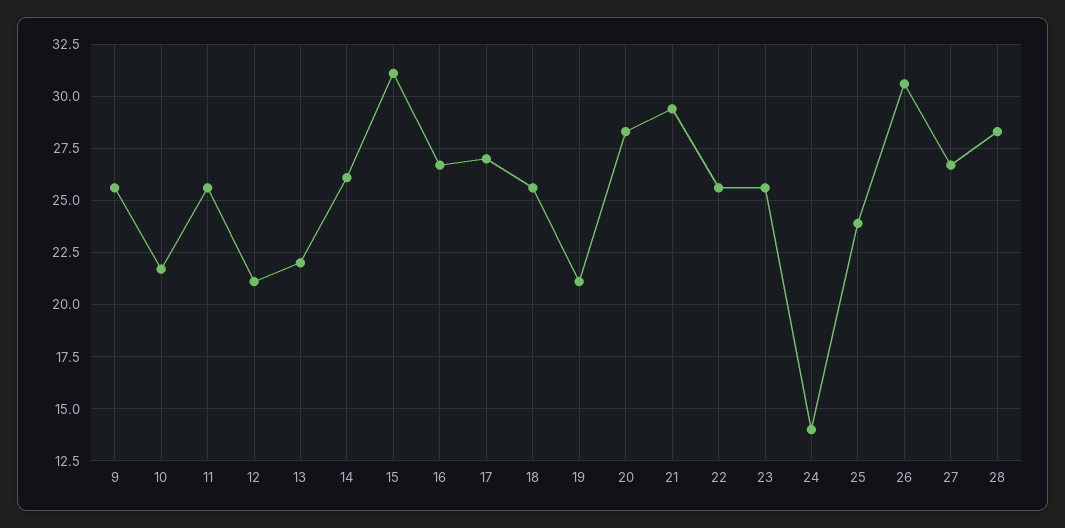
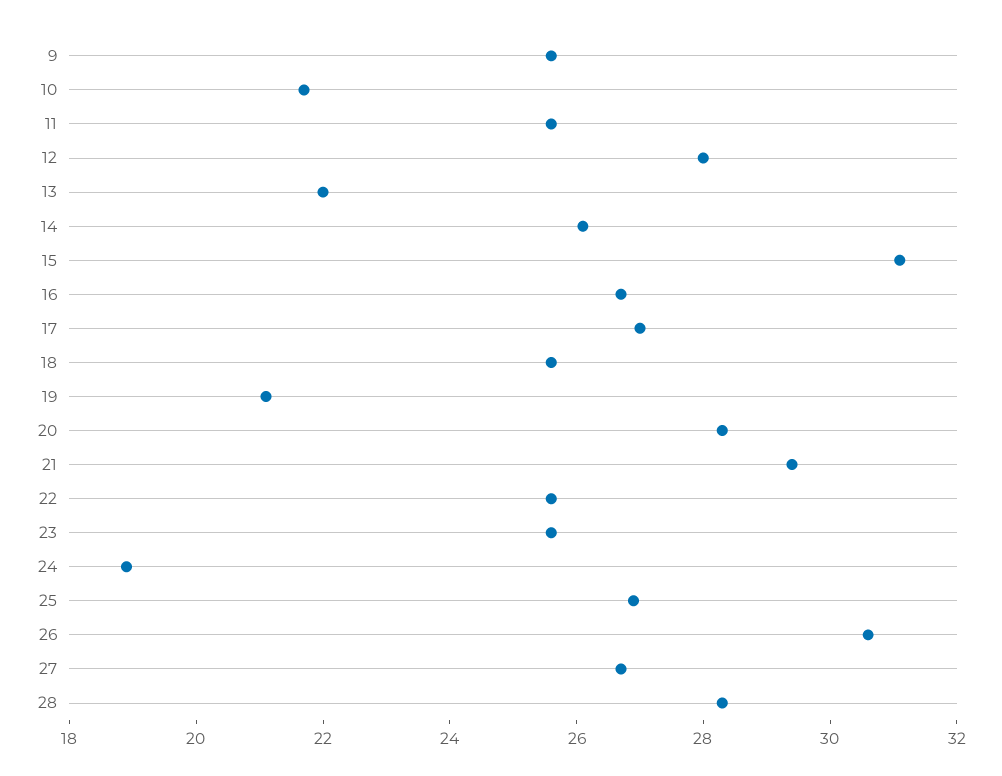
12: 21 -> 28
24: 14 -> 19
25: 24 -> 27

